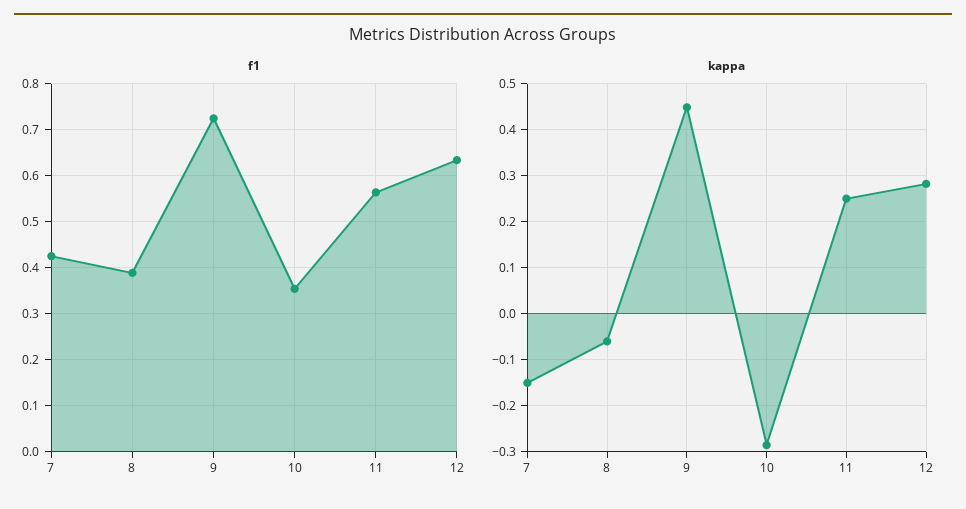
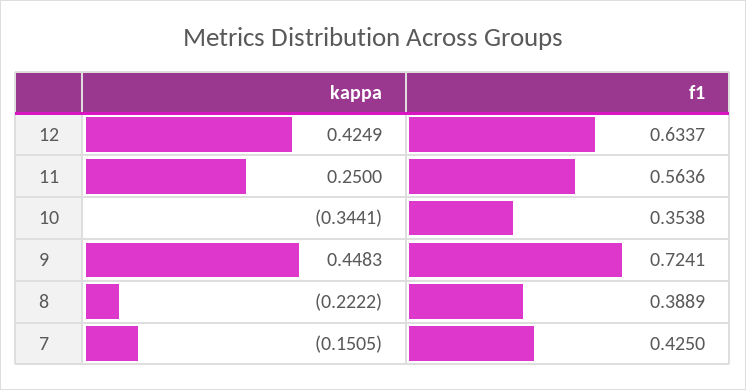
kappa, 8: -0.06 -> -0.2222
kappa, 10: -0.28 -> -0.3441
kappa, 12: 0.28 -> 0.4249

